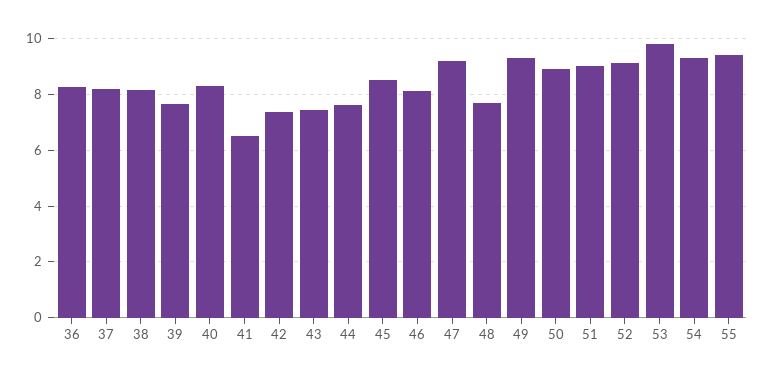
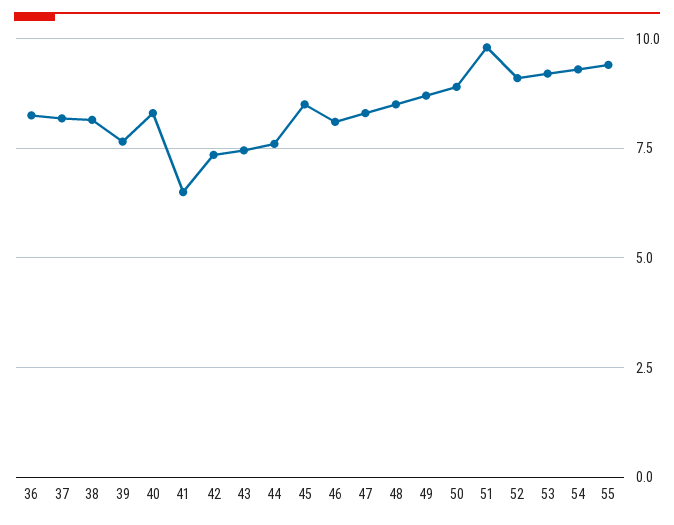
47: 9.25 -> 8.25
48: 7.75 -> 8.5
49: 9.25 -> 8.75
51: 9 -> 9.75
53: 9.75 -> 9.25

